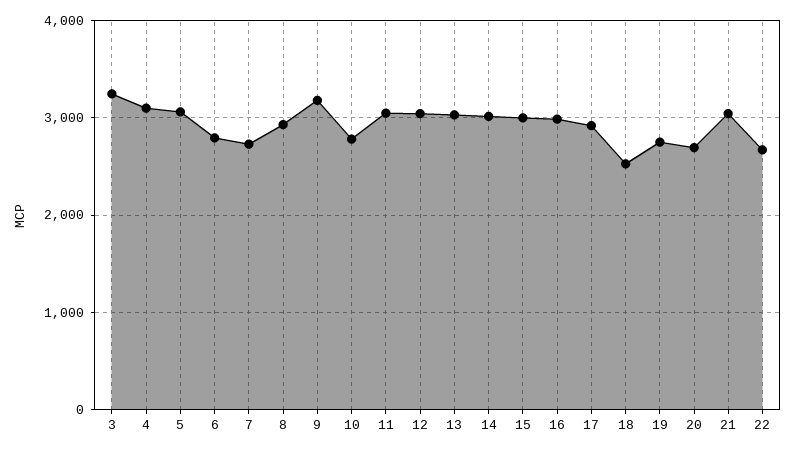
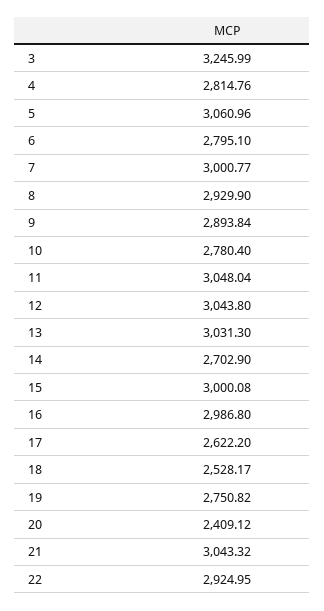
4: 3100 -> 2814.76
7: 2700 -> 3000.77
9: 3200 -> 2893.84
14: 3000 -> 2702.9
17: 2900 -> 2622.2
20: 2700 -> 2409.12
22: 2700 -> 2924.95

